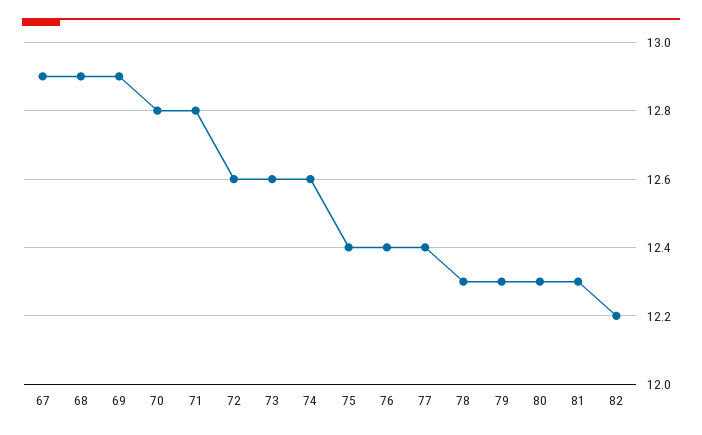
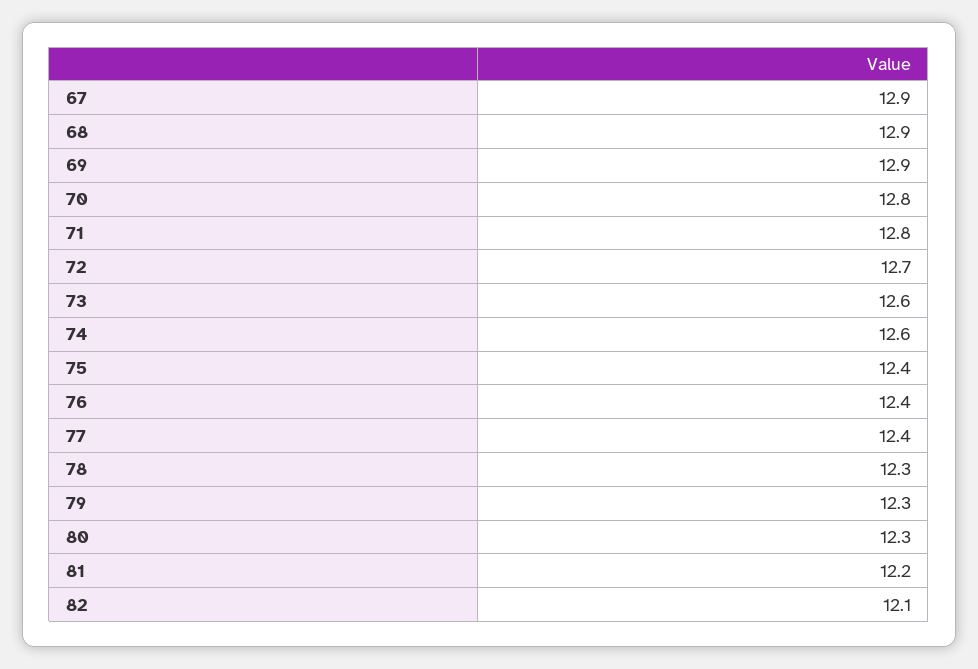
72: 12.6 -> 12.7
81: 12.3 -> 12.2
82: 12.2 -> 12.1

